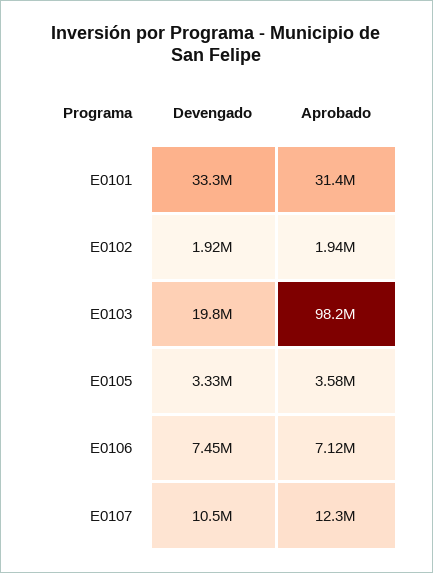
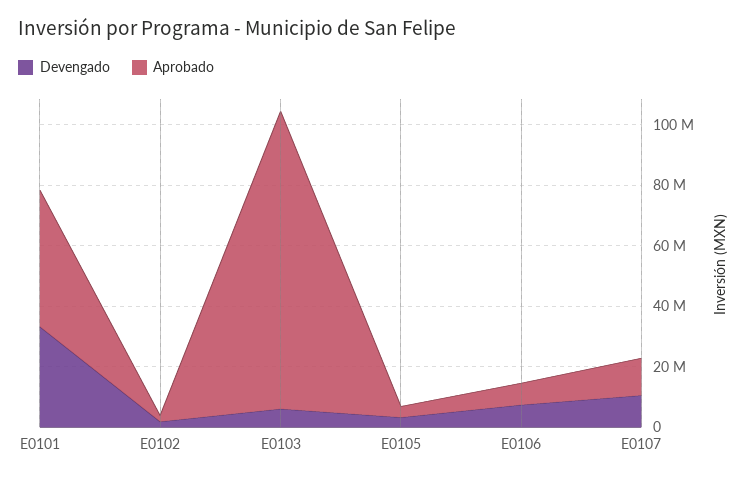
Aprobado, E0101: 31400000 -> 45000000
Devengado, E0103: 19800000 -> 5000000

